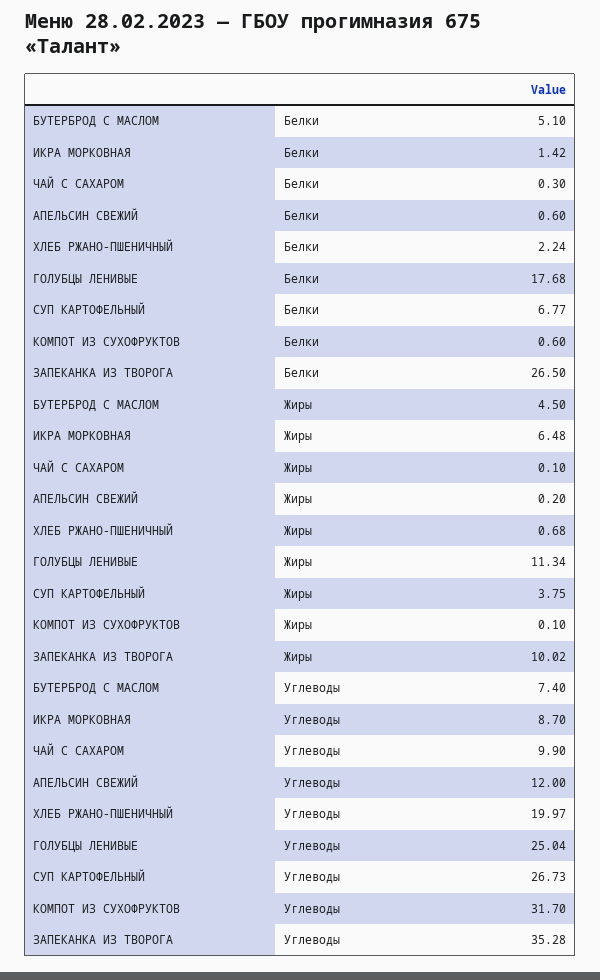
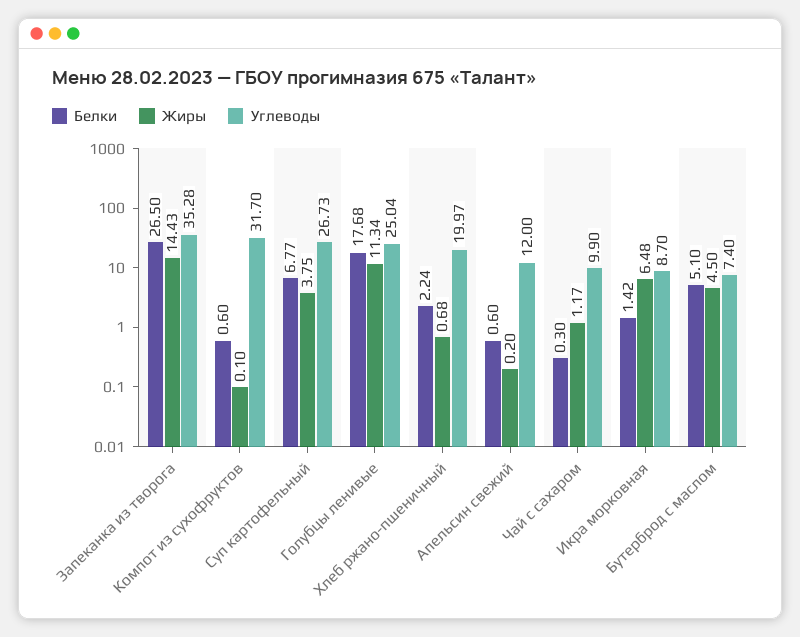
Жиры, ЧАЙ С САХАРОМ: 0.1 -> 1.17
Жиры, ЗАПЕКАНКА ИЗ ТВОРОГА: 10.02 -> 14.43

